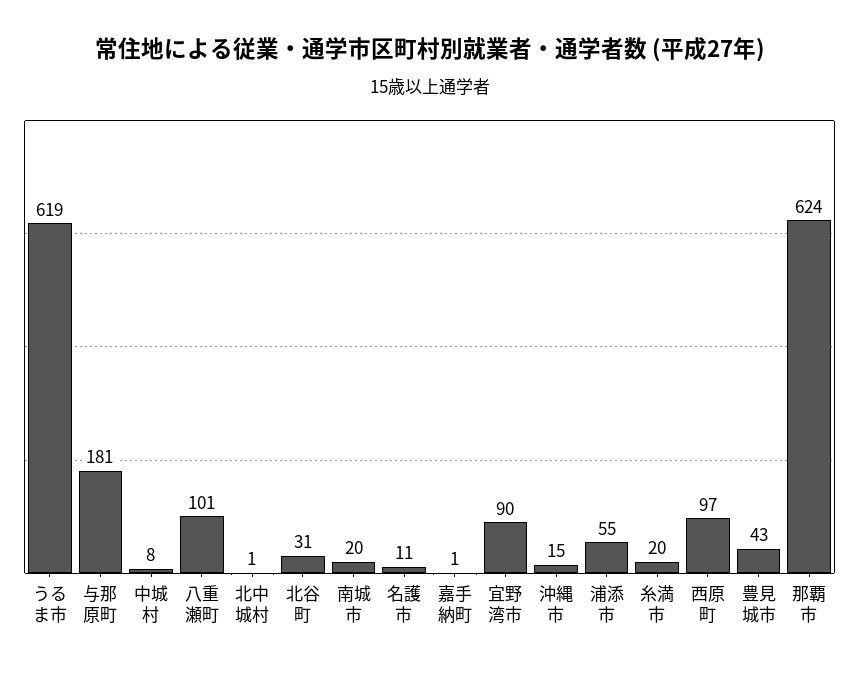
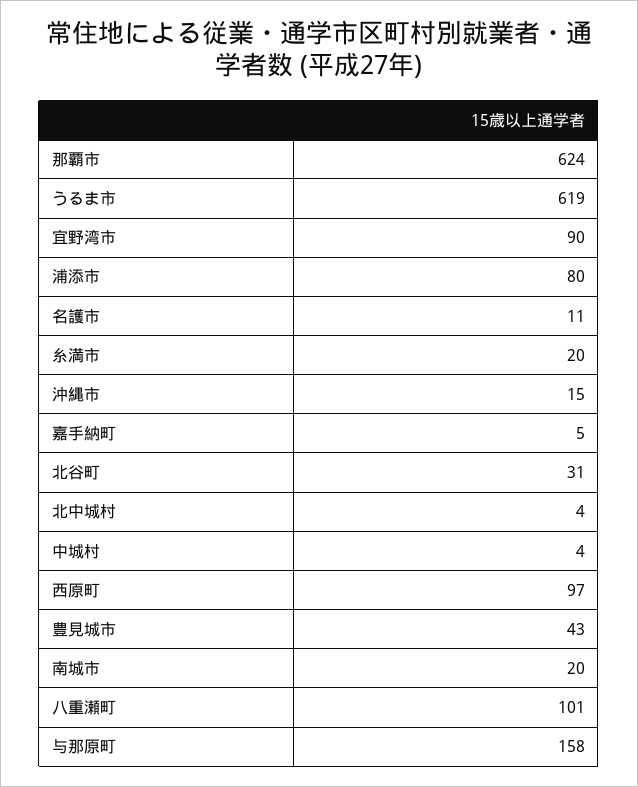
与那原町: 181 -> 158
中城村: 8 -> 4
北中城村: 1 -> 4
嘉手納町: 1 -> 5
浦添市: 55 -> 80

